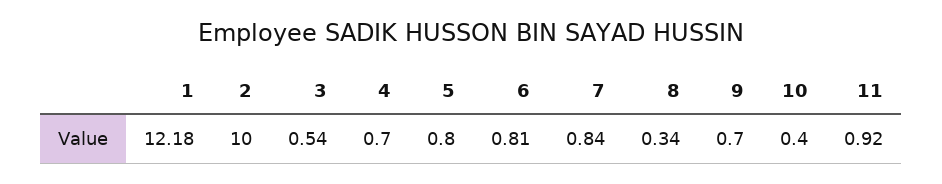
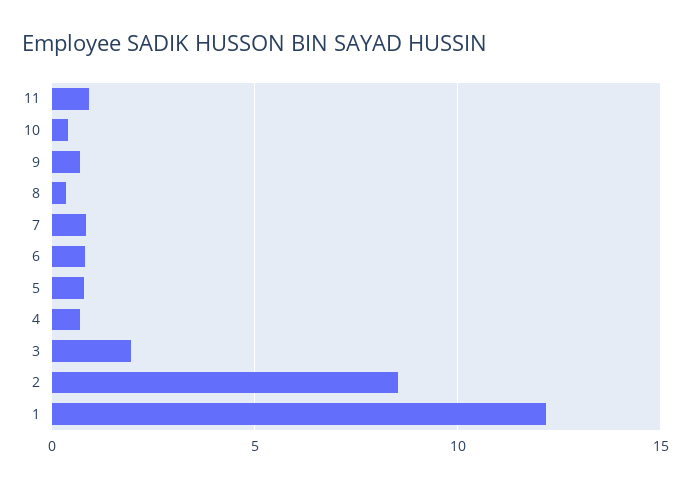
2: 10 -> 8.5
3: 0.54 -> 2

